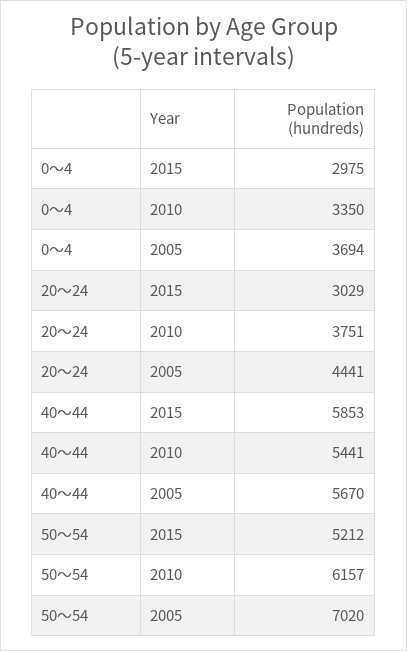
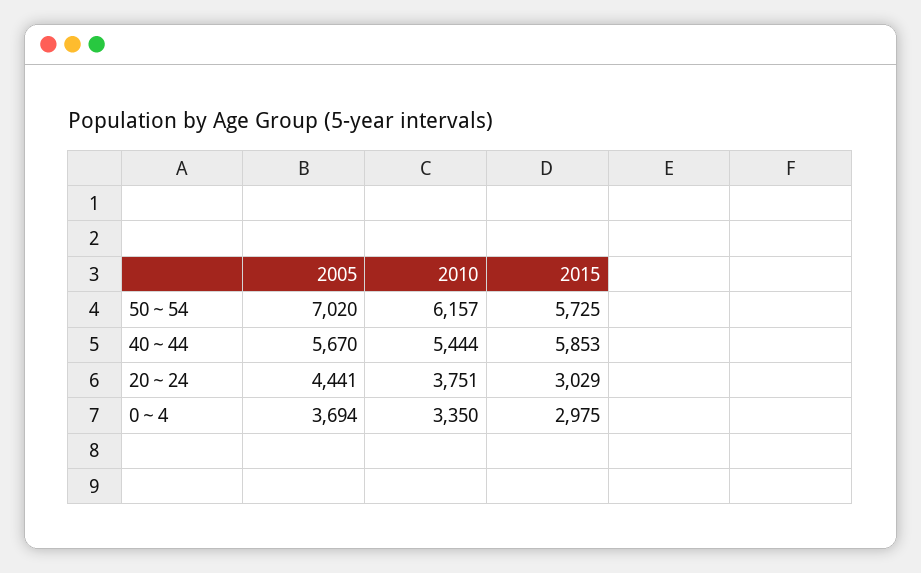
40～44, 2010: 5441 -> 5444
50～54, 2015: 5212 -> 5725

